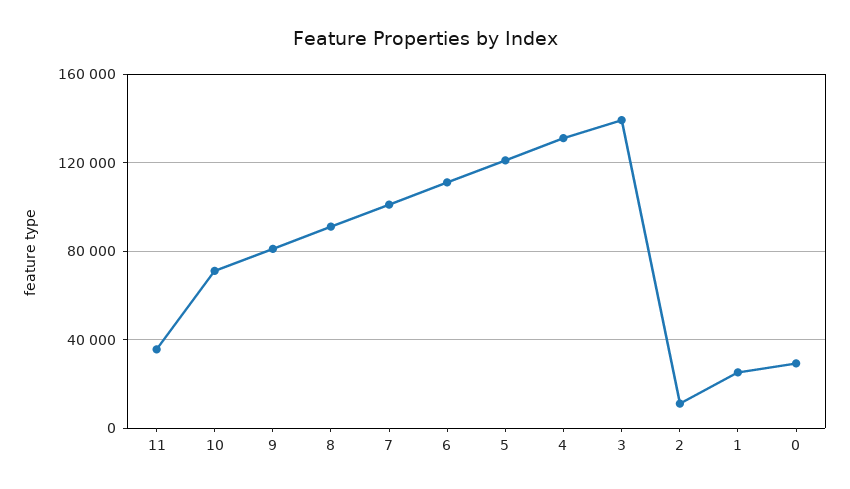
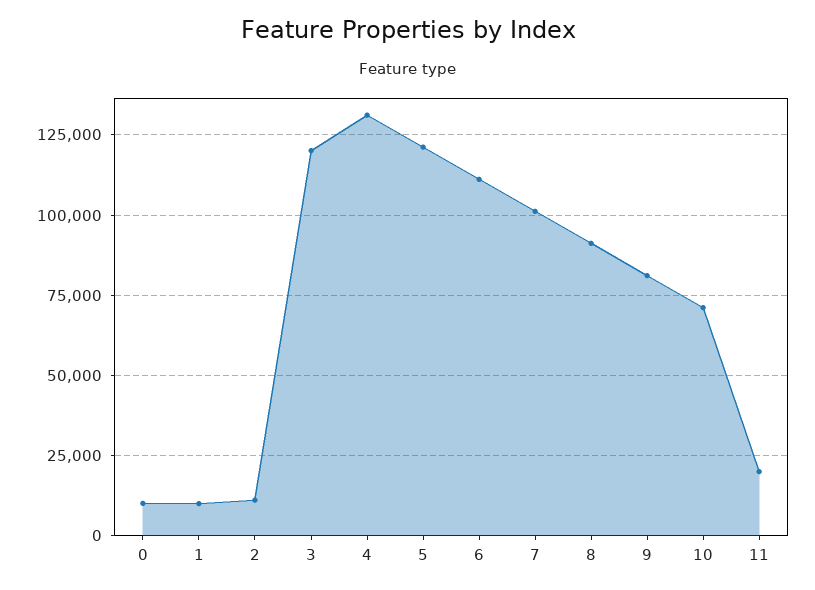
11: 35000 -> 20000
3: 140000 -> 120000
1: 25000 -> 10000
0: 30000 -> 10000

